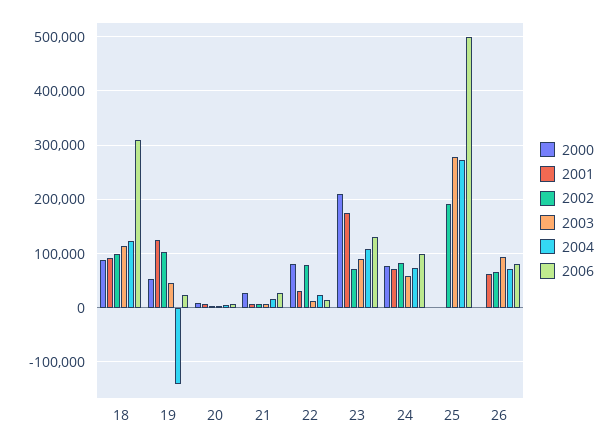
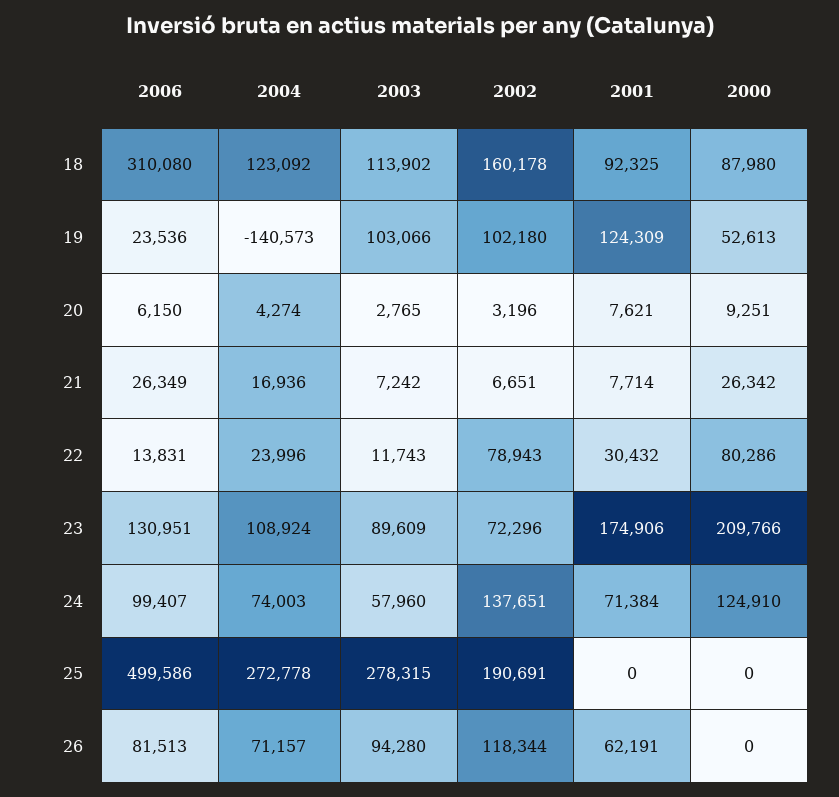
2002, 18: 100000 -> 160178
2003, 19: 40000 -> 103066
2000, 24: 80000 -> 124910
2002, 24: 80000 -> 137651
2002, 26: 60000 -> 118344

